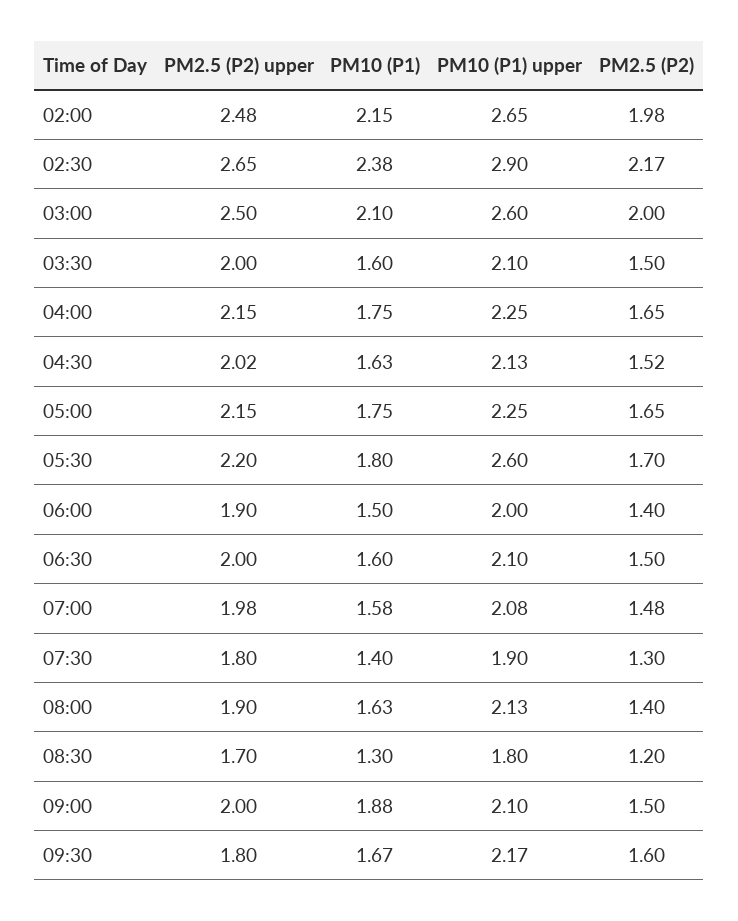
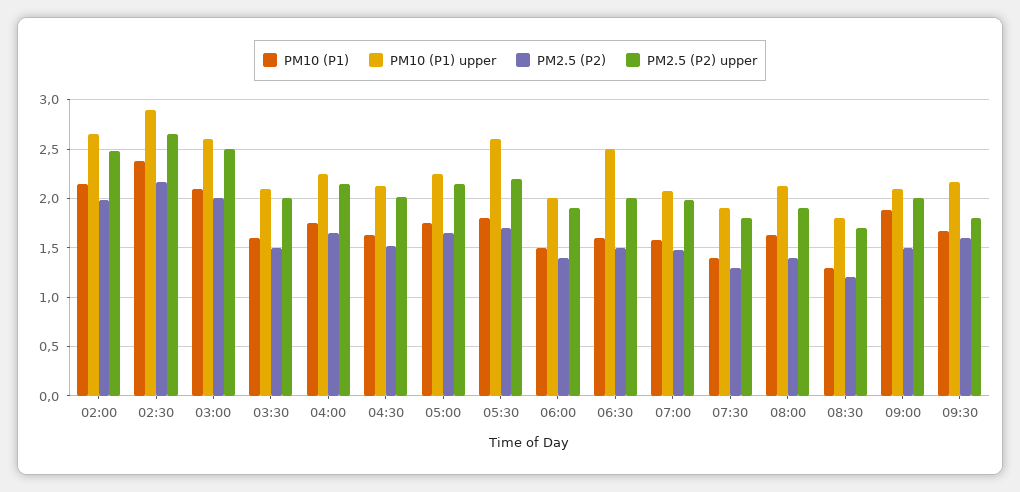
PM10 (P1) upper, 06:30: 2.1 -> 2.5

